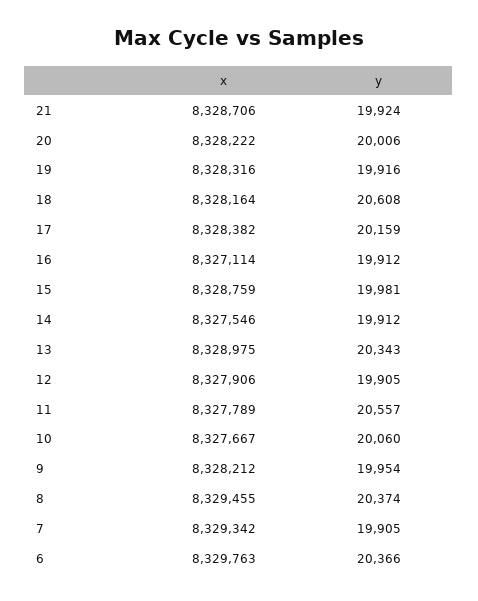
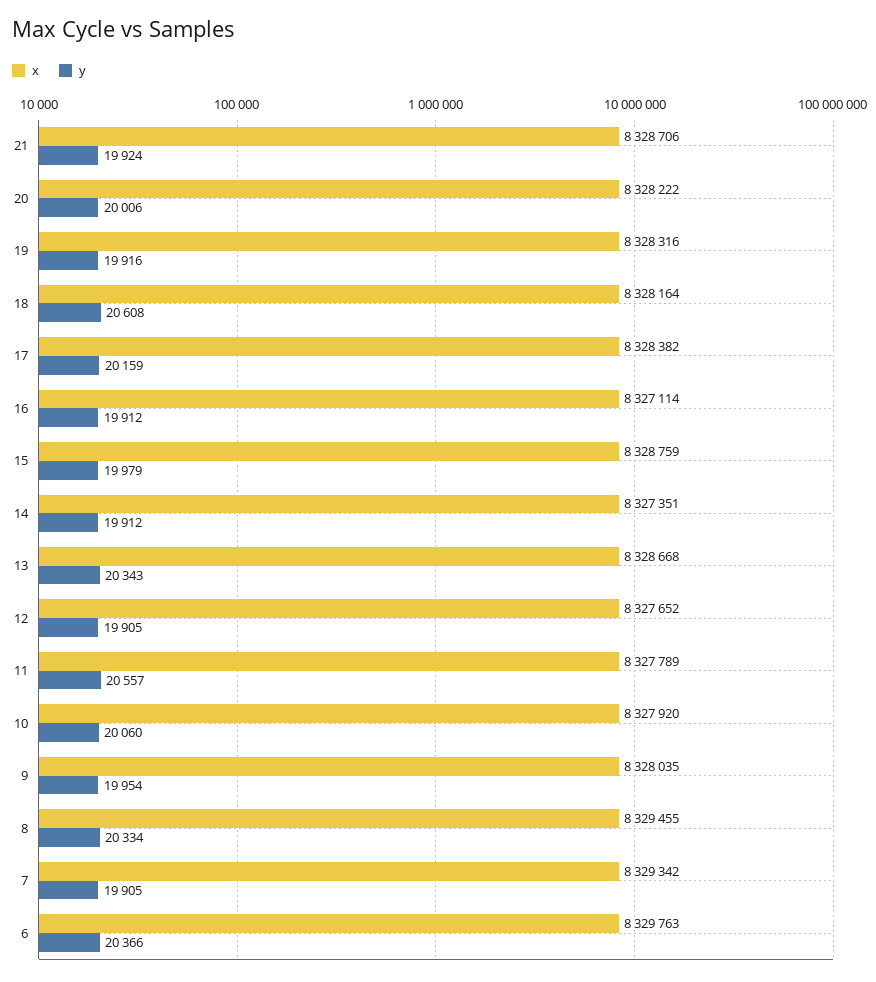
y, 15: 19981 -> 19979
x, 14: 8327546 -> 8327351
x, 13: 8328975 -> 8328668
x, 12: 8327906 -> 8327652
x, 10: 8327667 -> 8327920
x, 9: 8328212 -> 8328035
y, 8: 20374 -> 20334

